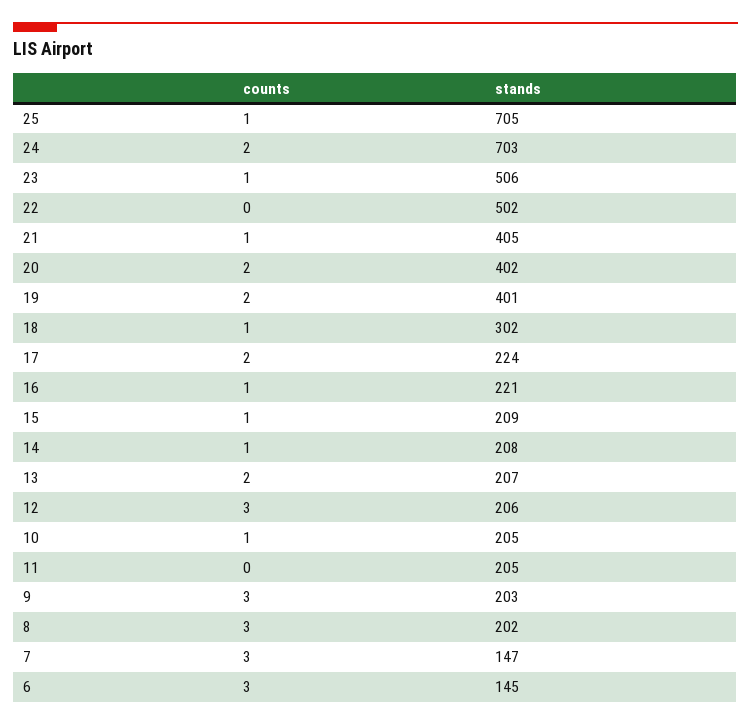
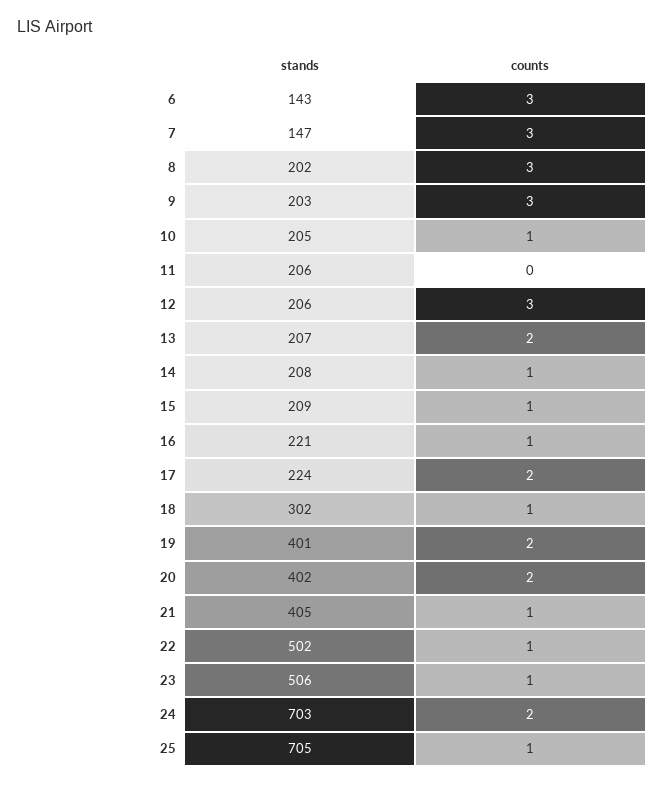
counts, 22: 0 -> 1
stands, 11: 205 -> 206
stands, 6: 145 -> 143

